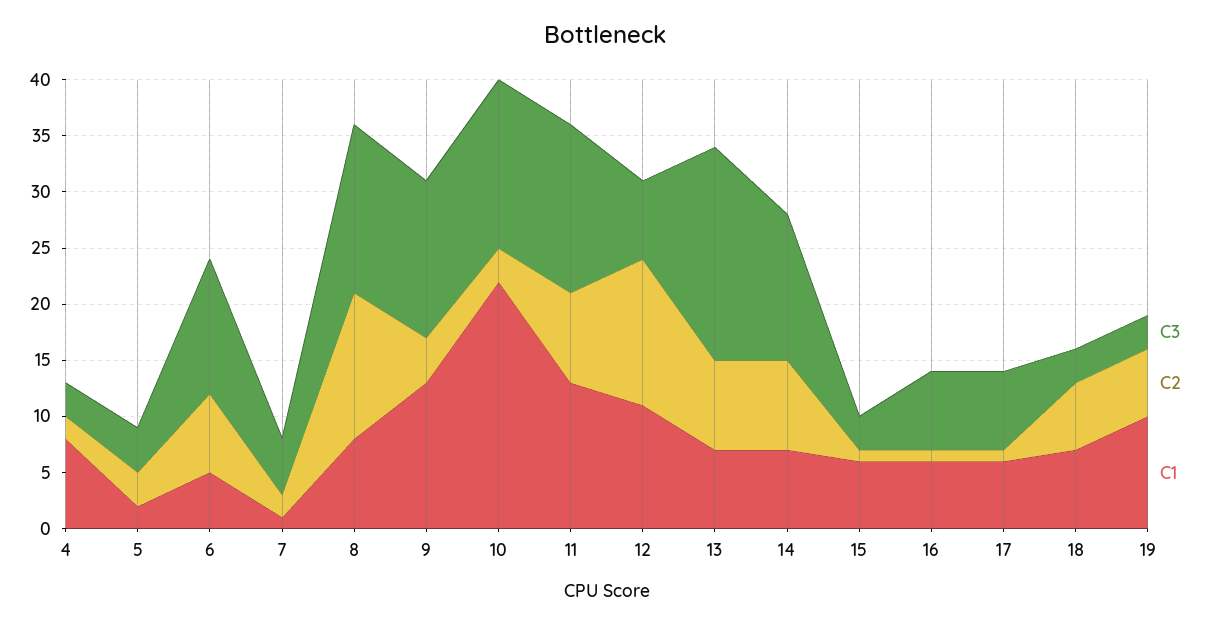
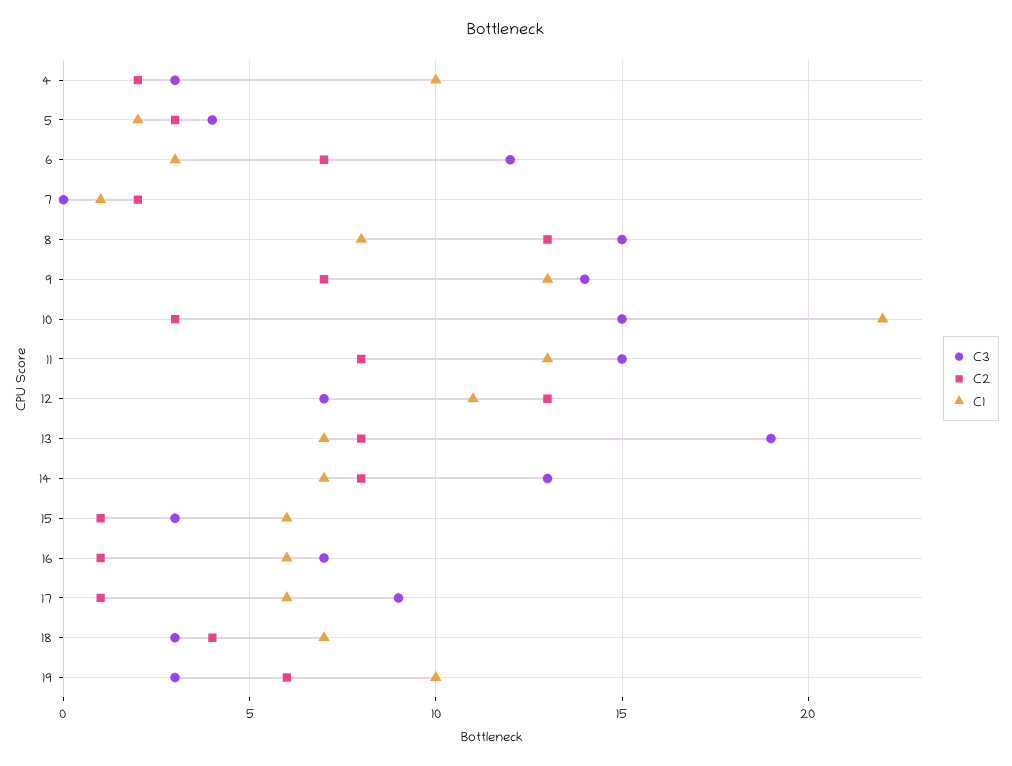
C1, 4: 8 -> 10
C1, 6: 5 -> 3
C3, 7: 5 -> 0
C2, 9: 4 -> 7
C3, 17: 7 -> 9
C2, 18: 6 -> 4

